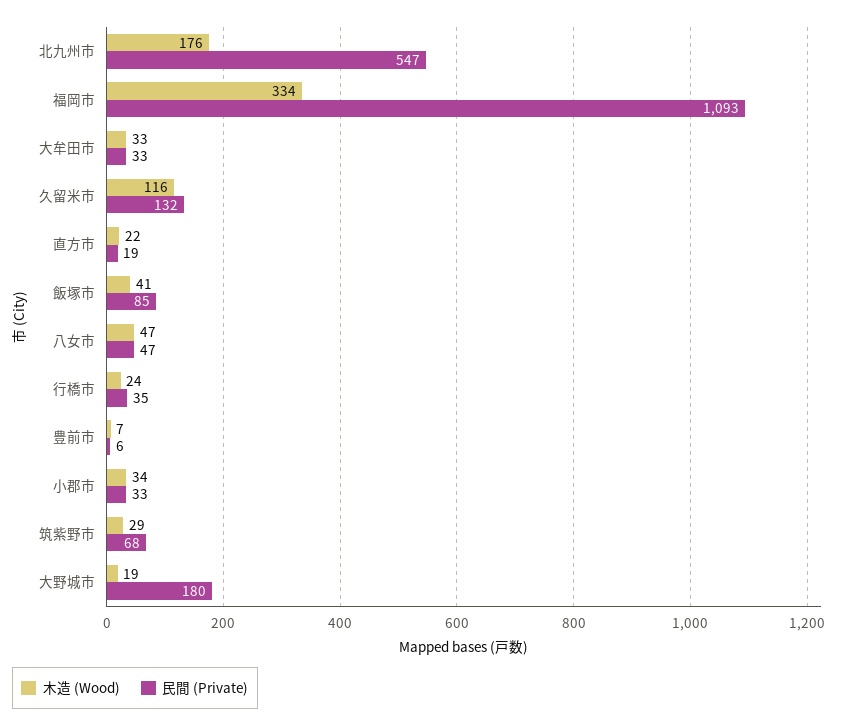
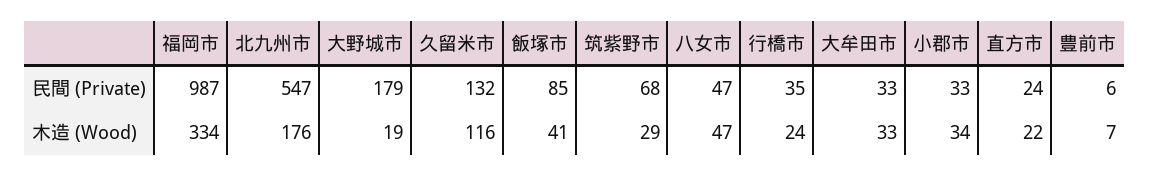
民間 (Private), 福岡市: 1093 -> 987
民間 (Private), 直方市: 19 -> 24
民間 (Private), 大野城市: 180 -> 179

